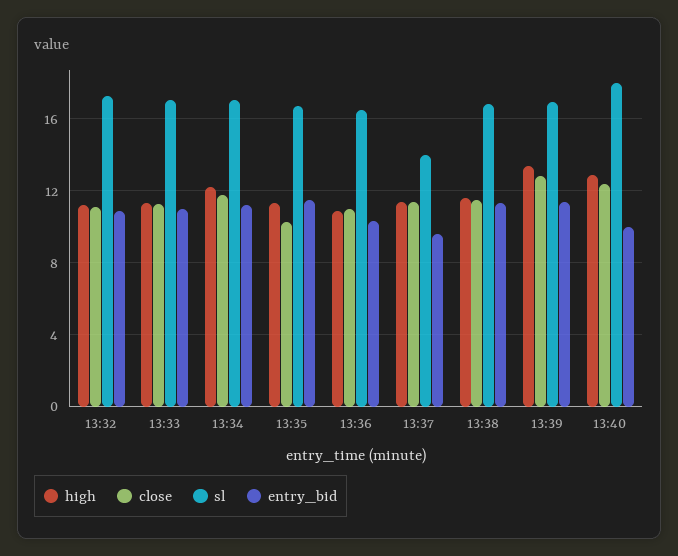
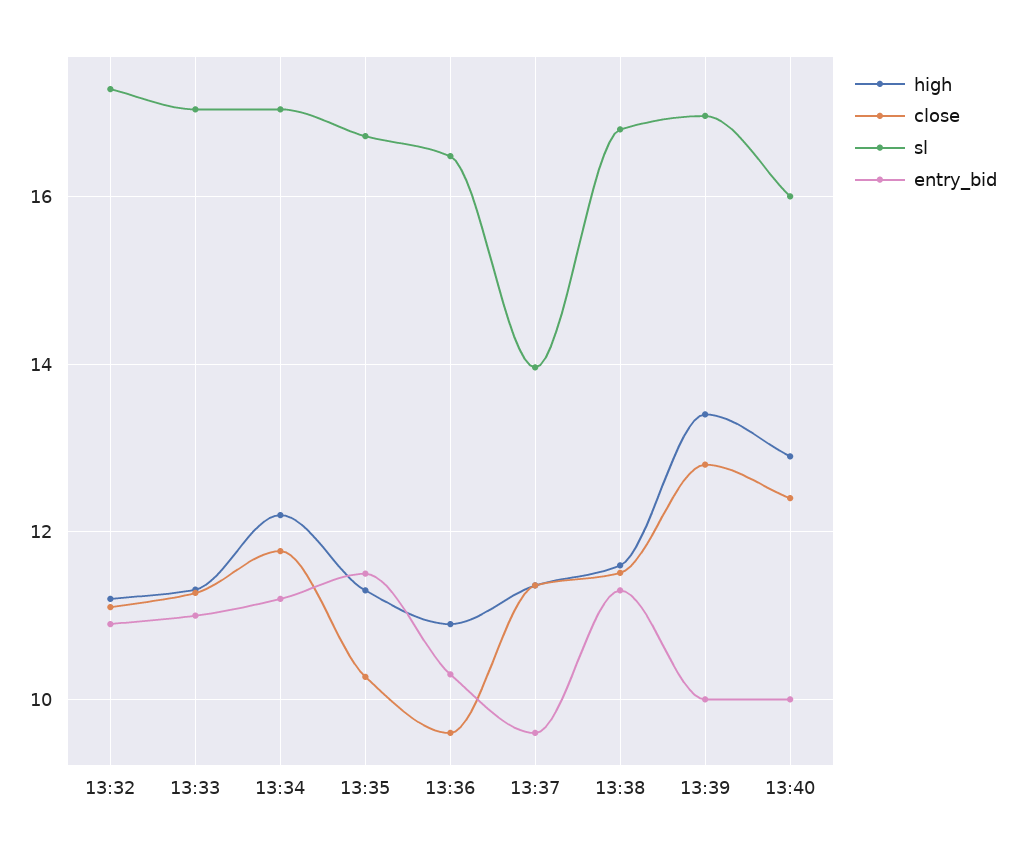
close, 13:36: 11 -> 9.6
entry_bid, 13:39: 11.5 -> 10
sl, 13:40: 18 -> 16

